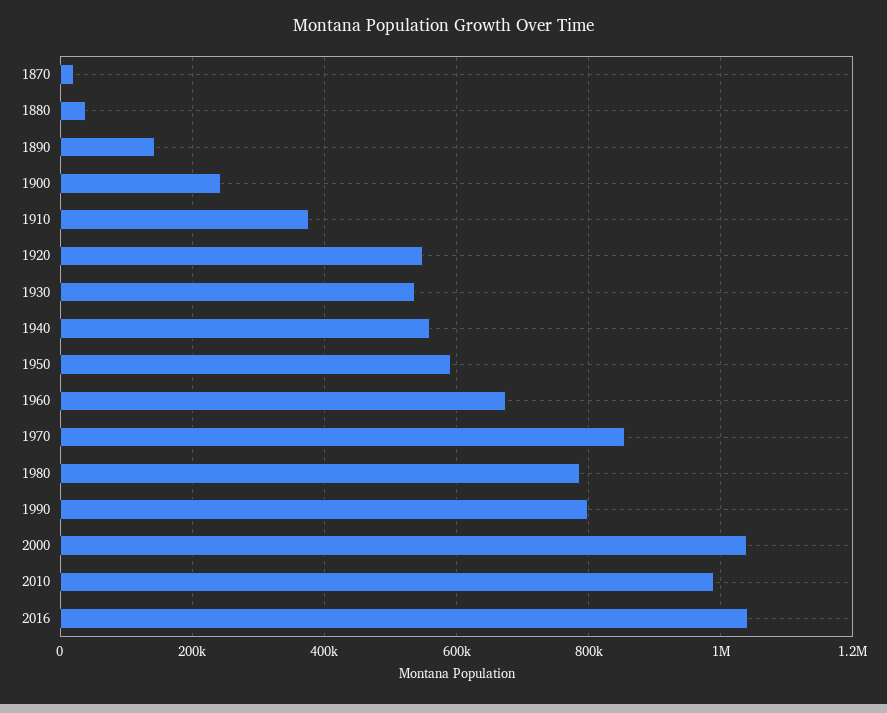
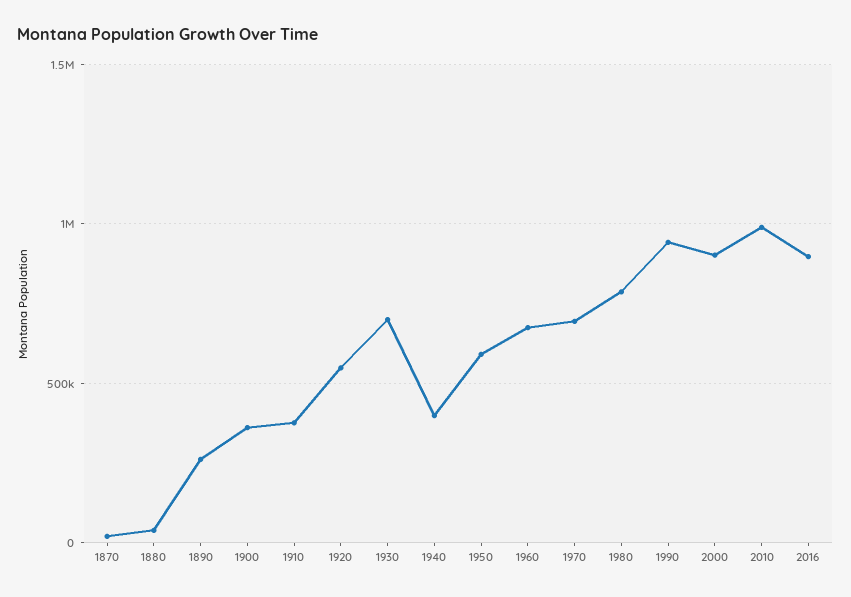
1890: 140000 -> 250000
1900: 240000 -> 350000
1930: 540000 -> 700000
1940: 560000 -> 400000
1970: 860000 -> 700000
1990: 800000 -> 950000
2000: 1040000 -> 900000
2016: 1040000 -> 900000

